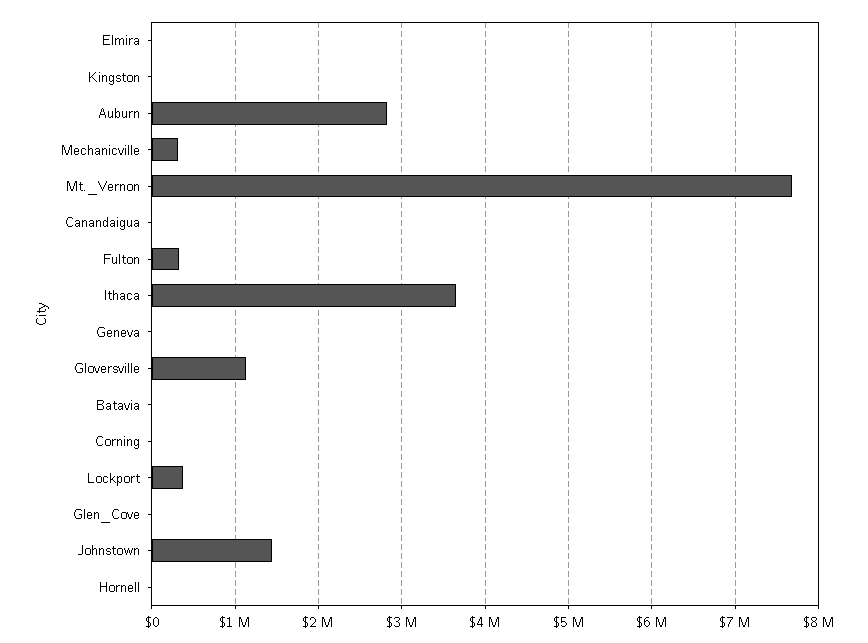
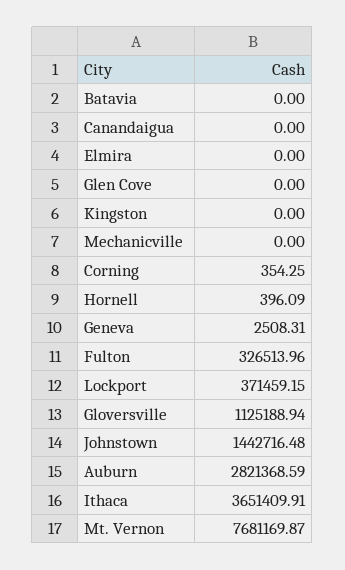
Mechanicville: 300000 -> 0

